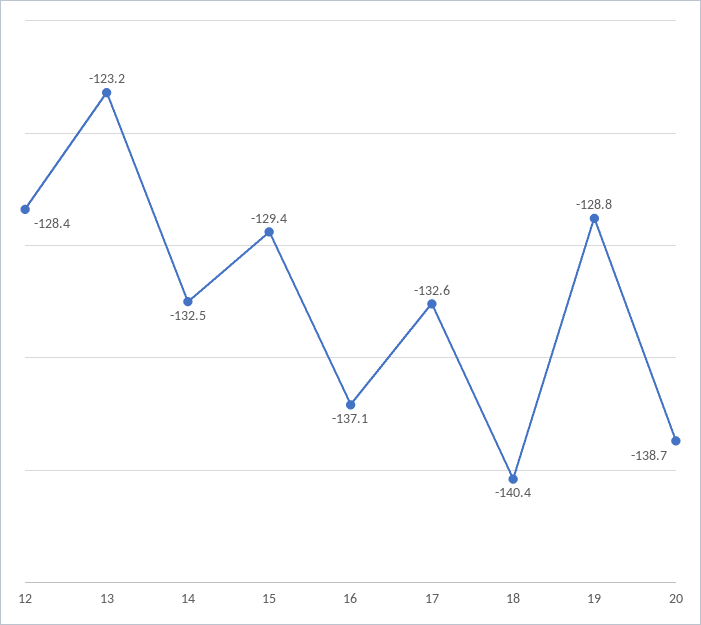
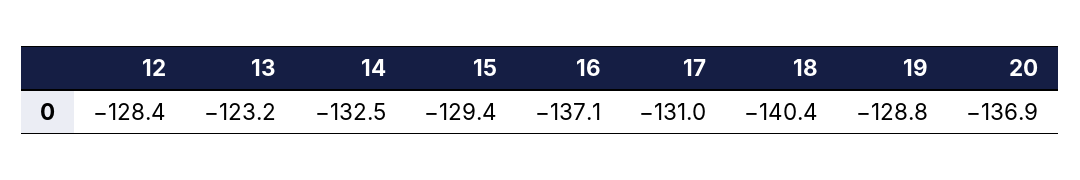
17: -132.6 -> -131
20: -138.7 -> -136.9

